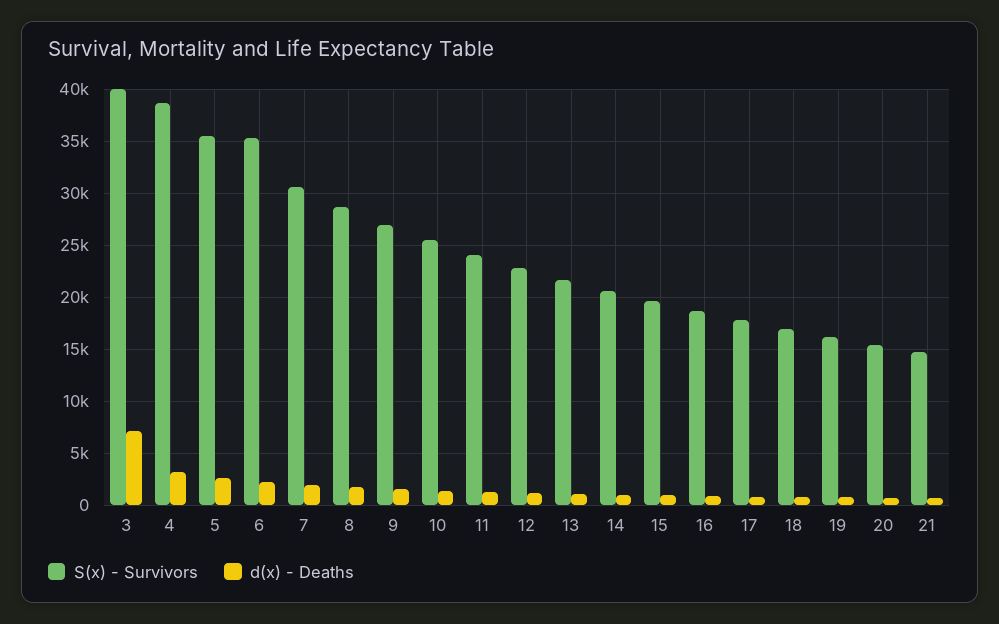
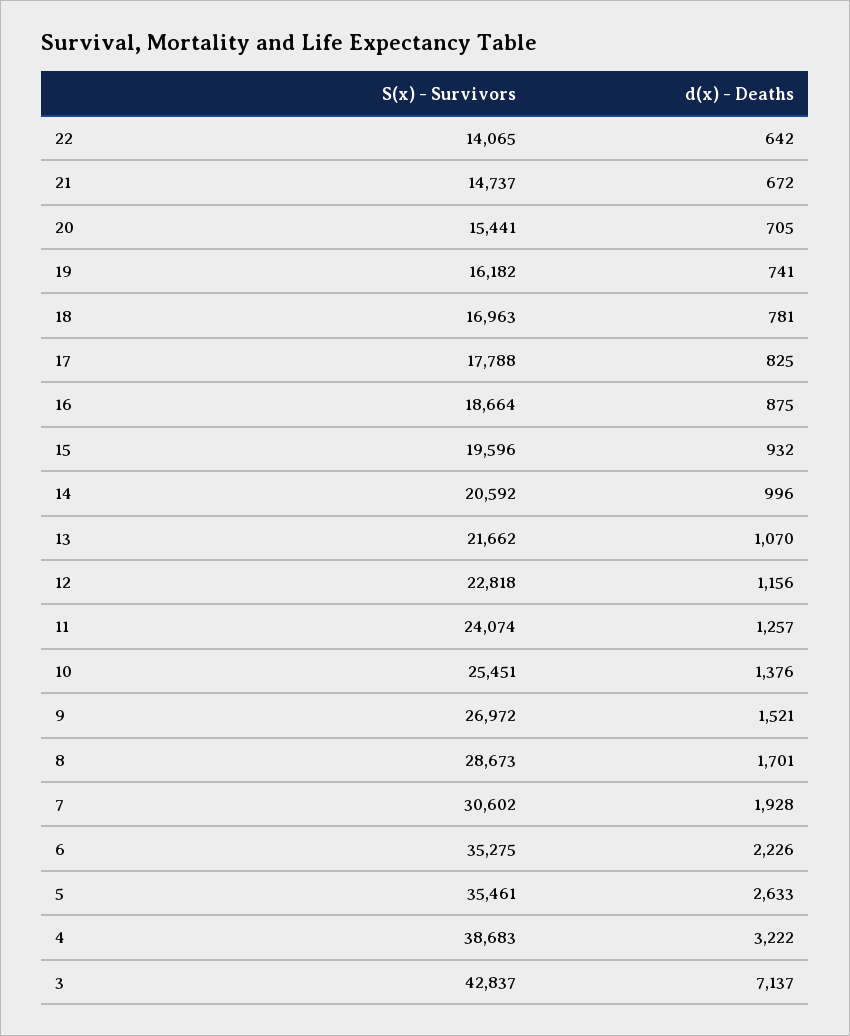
S(x) - Survivors, 3: 40000 -> 42837
S(x) - Survivors, 22: none -> 14065
d(x) - Deaths, 22: none -> 642

